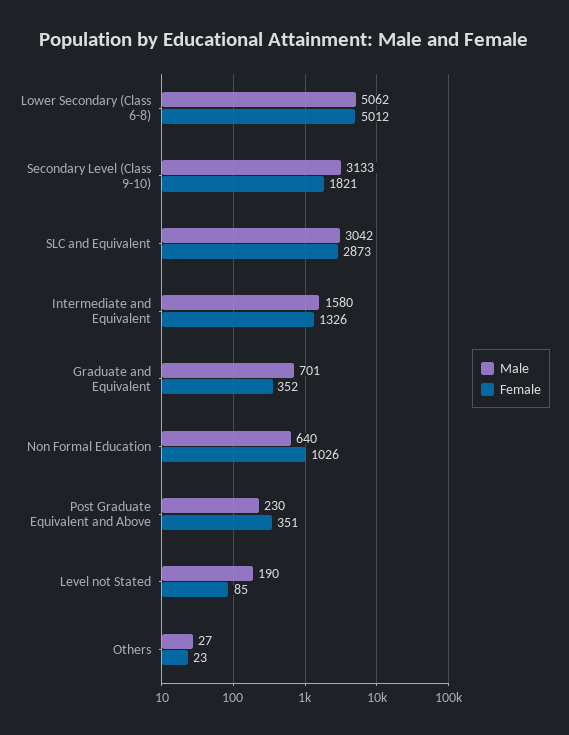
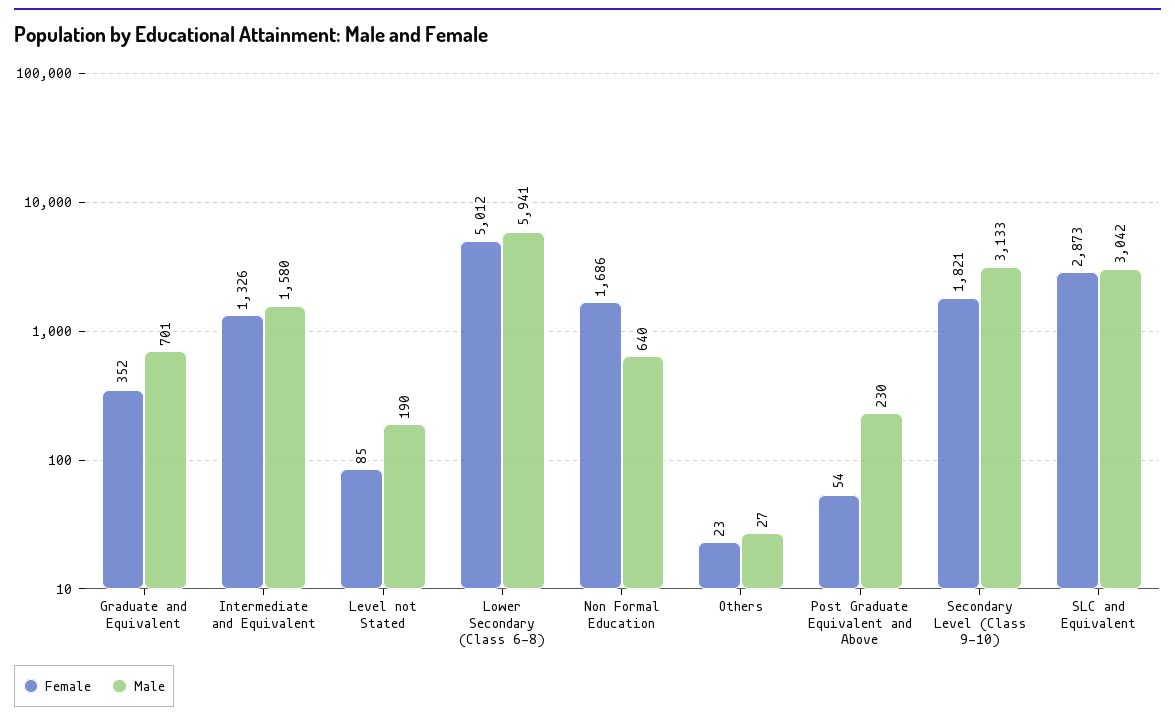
Male, Lower Secondary (Class 6-8): 5062 -> 5941
Female, Non Formal Education: 1026 -> 1686
Female, Post Graduate Equivalent and Above: 351 -> 54

